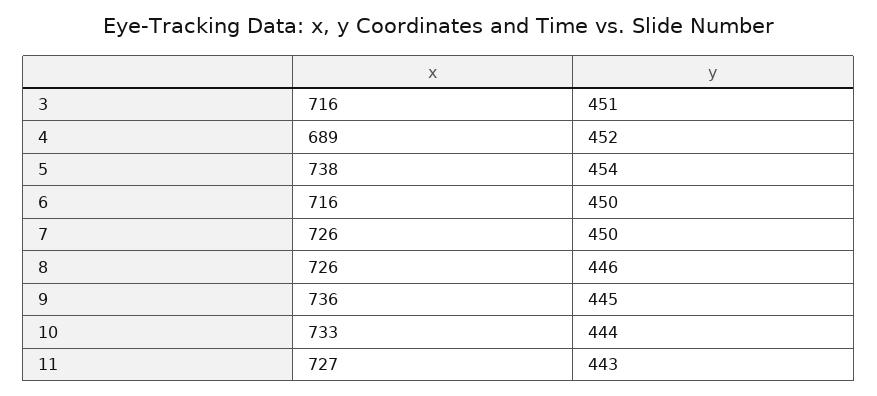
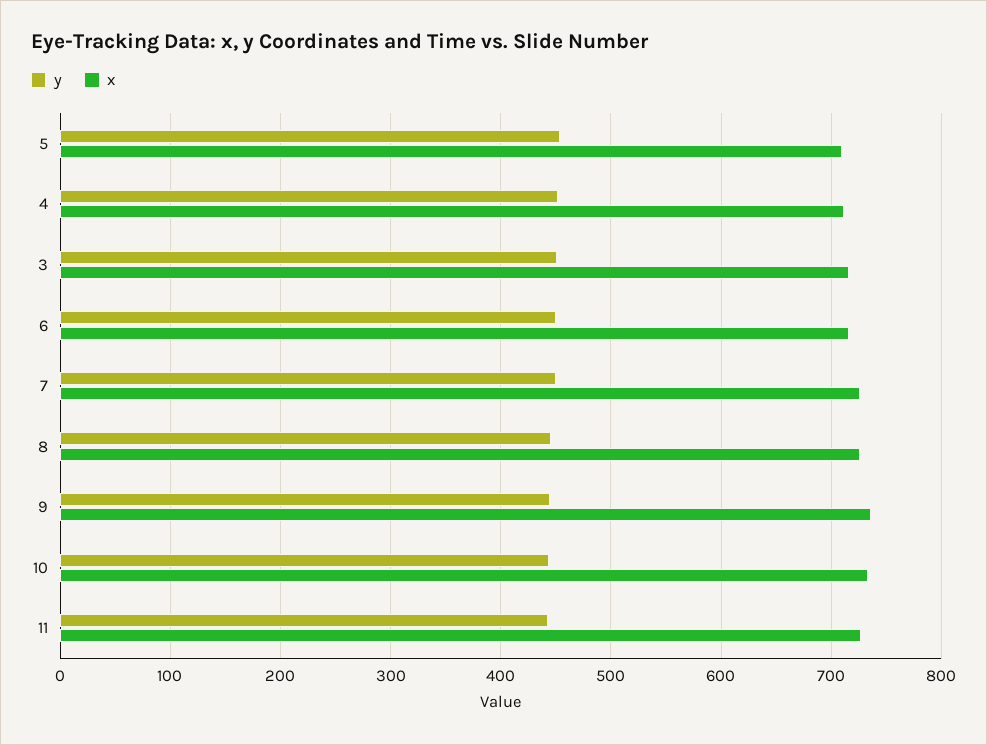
x, 4: 689 -> 710
x, 5: 738 -> 710

